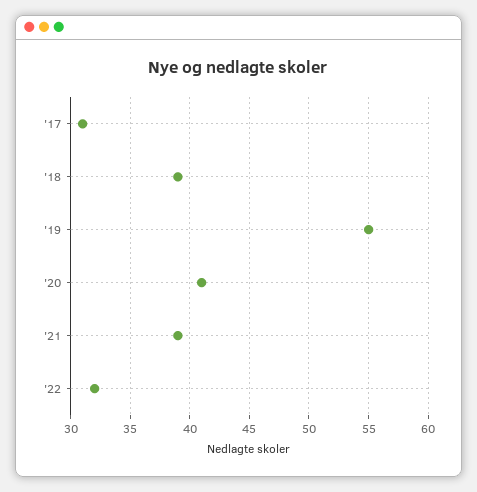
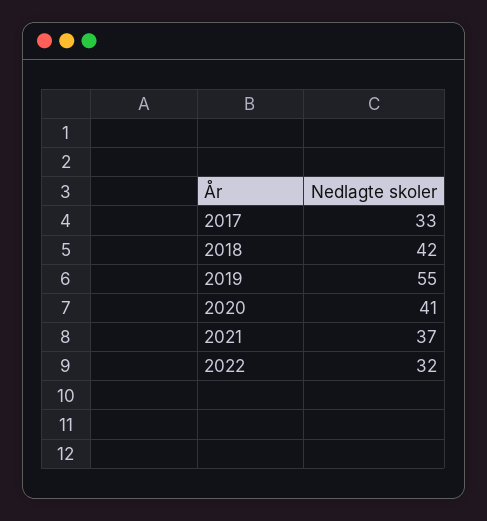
'17: 31 -> 33
'18: 39 -> 42
'21: 39 -> 37

